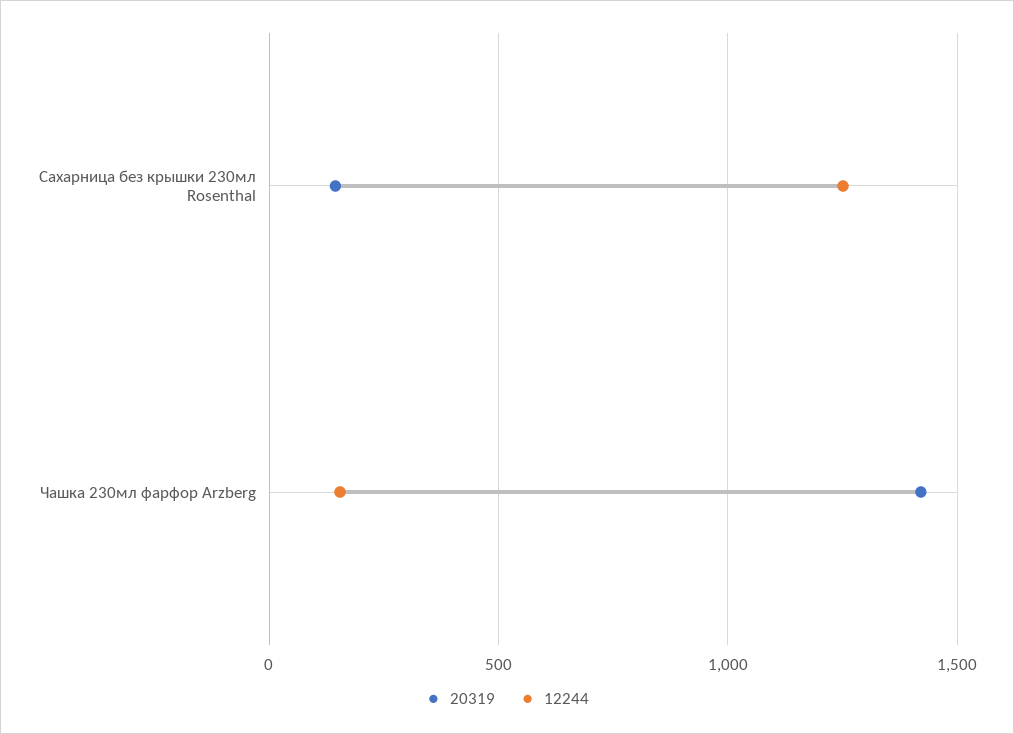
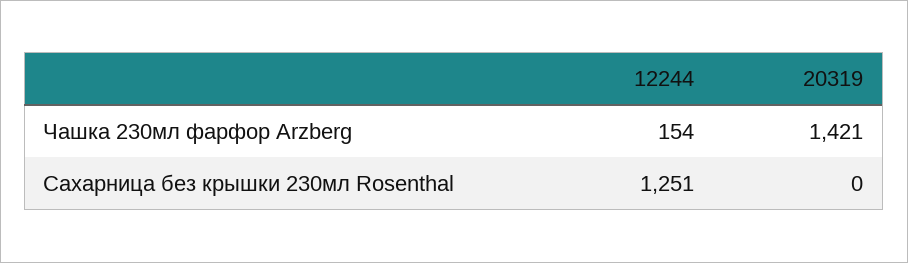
20319, Сахарница без крышки 230мл Rosenthal: 150 -> 0

